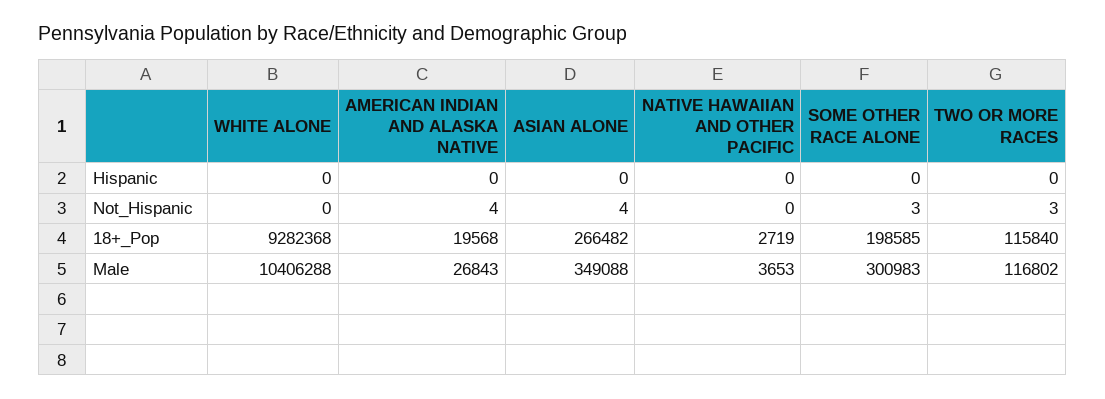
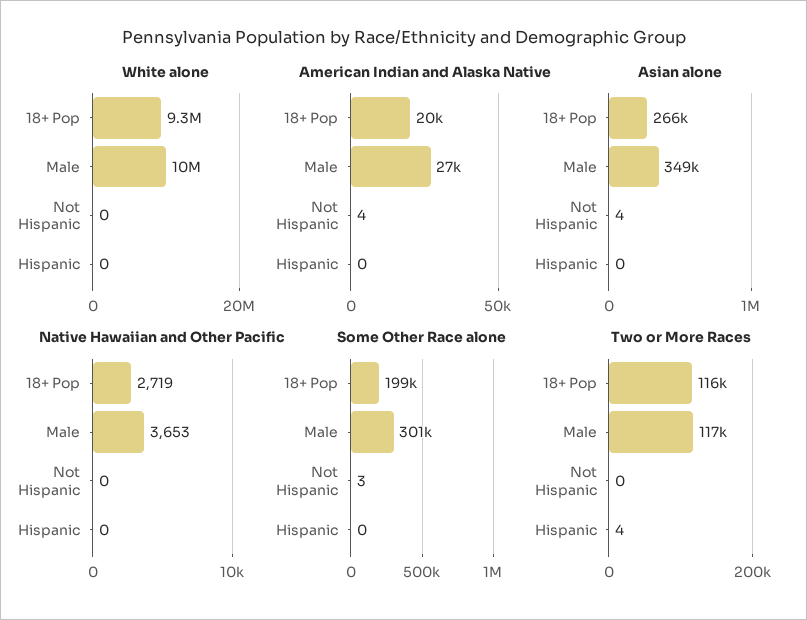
TWO OR MORE RACES, Hispanic: 0 -> 4
TWO OR MORE RACES, Not_Hispanic: 3 -> 0

